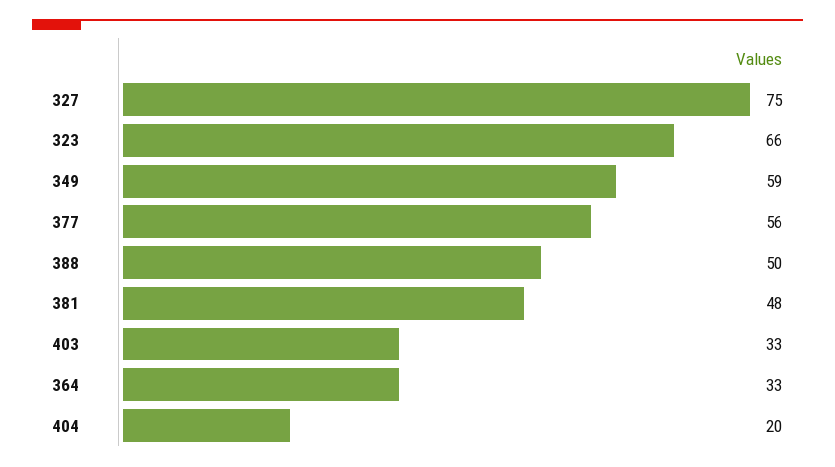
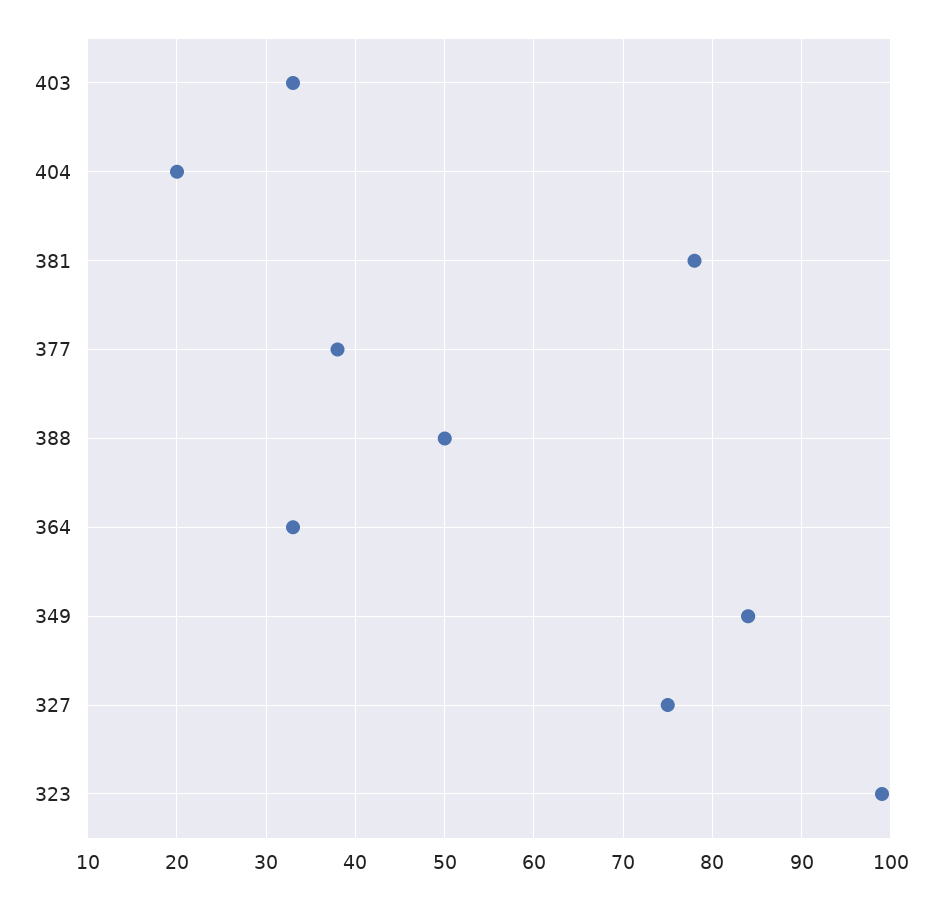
323: 66 -> 99
349: 59 -> 84
377: 56 -> 38
381: 48 -> 78

